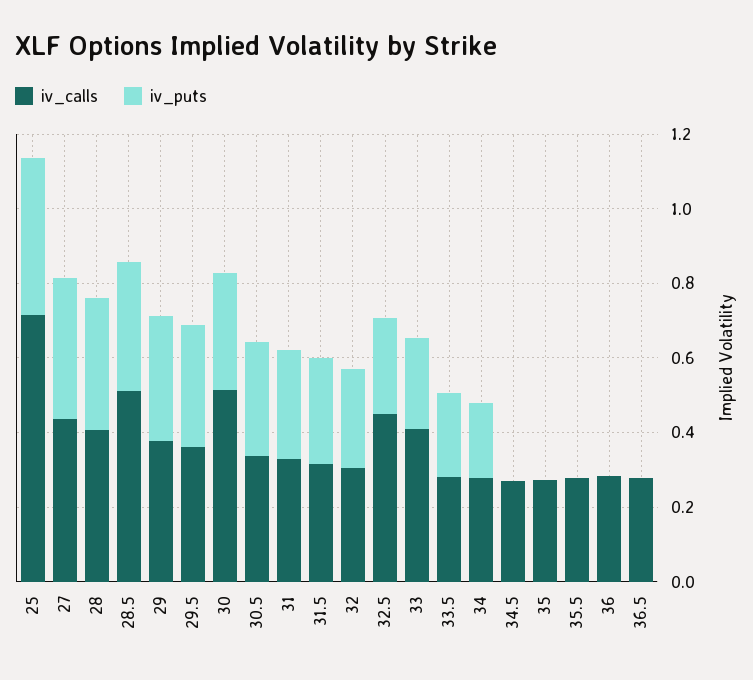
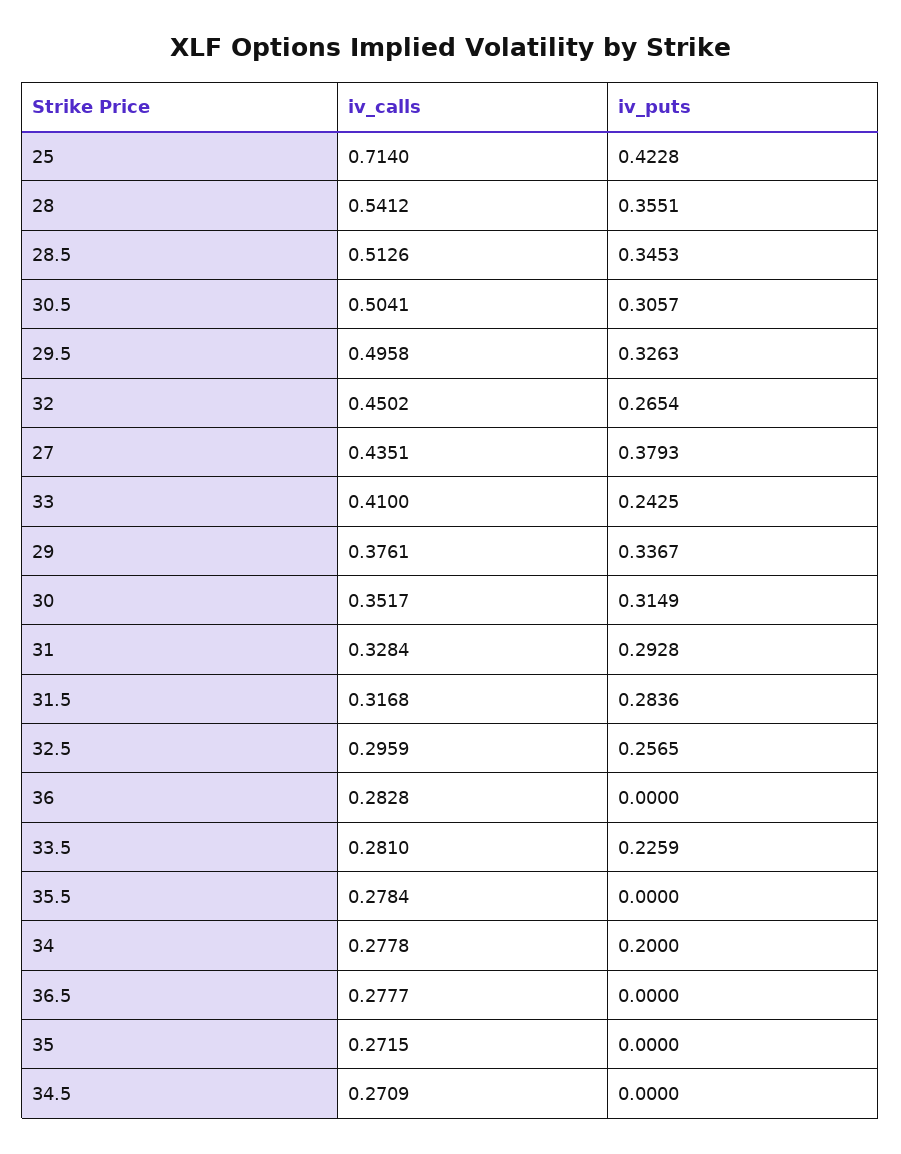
iv_calls, 28: 0.4 -> 0.5412
iv_calls, 29.5: 0.35 -> 0.4958
iv_calls, 30: 0.5 -> 0.3517
iv_calls, 30.5: 0.35 -> 0.5041
iv_calls, 32: 0.3 -> 0.4502
iv_calls, 32.5: 0.45 -> 0.2959

